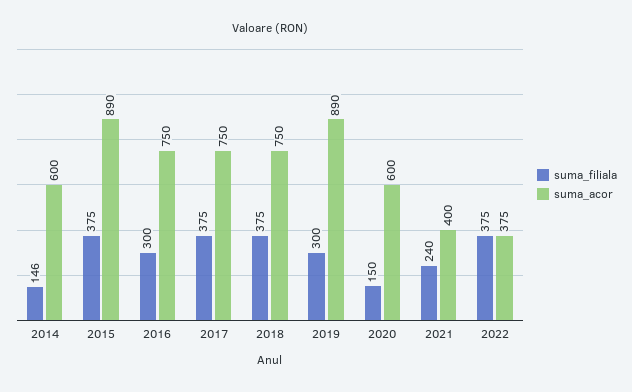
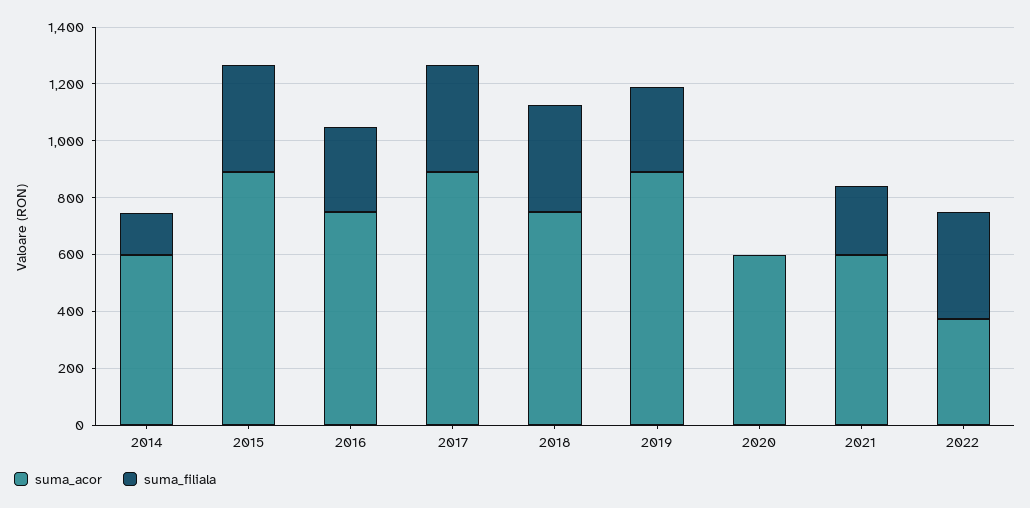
suma_acor, 2017: 750 -> 900
suma_filiala, 2020: 150 -> 0
suma_acor, 2021: 400 -> 600

